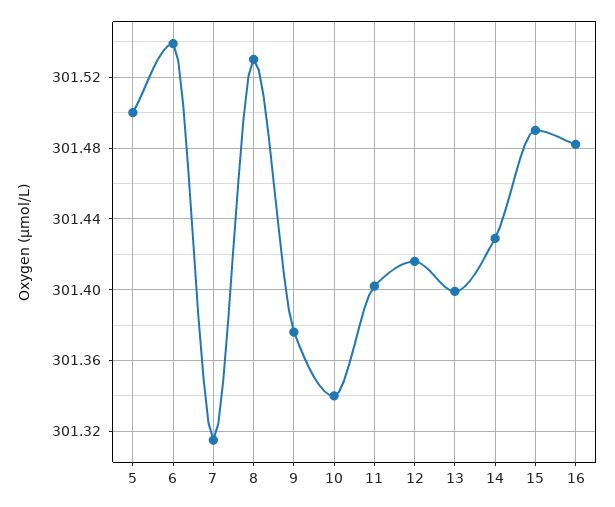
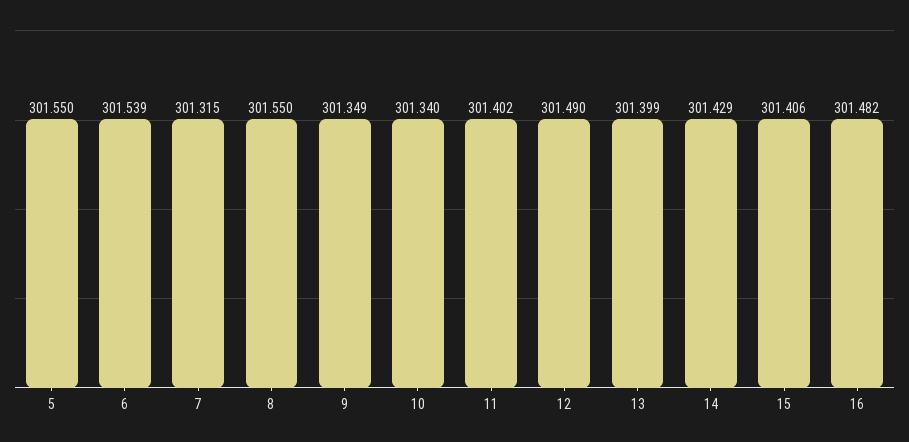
5: 301.5 -> 301.55
8: 301.53 -> 301.55
9: 301.375 -> 301.349
12: 301.415 -> 301.49
15: 301.49 -> 301.406

